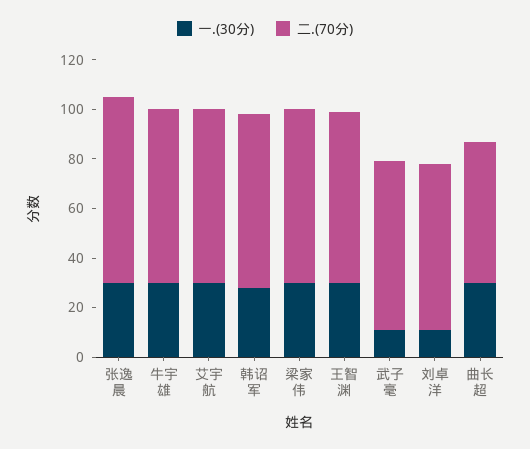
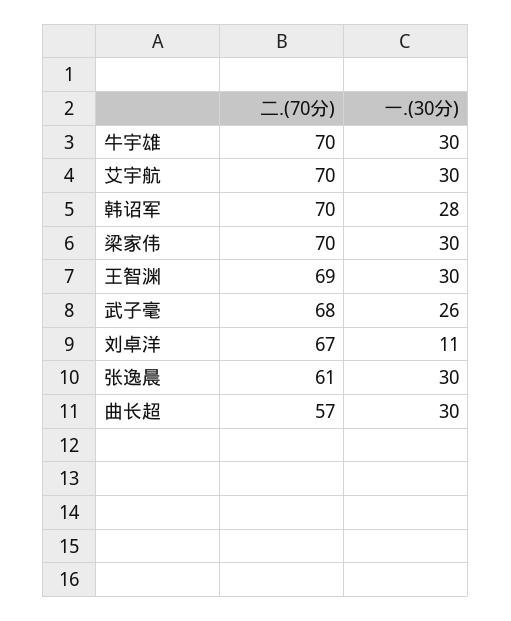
二.(70分), 张逸晨: 75 -> 61
一.(30分), 武子毫: 10 -> 26

